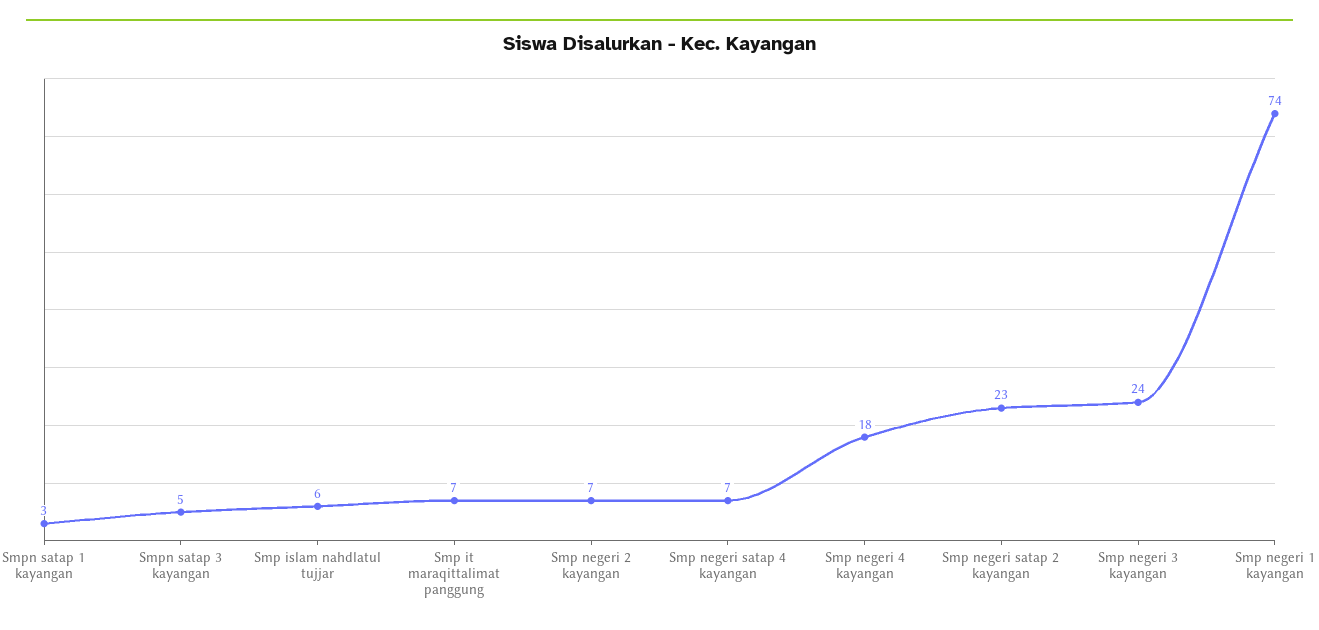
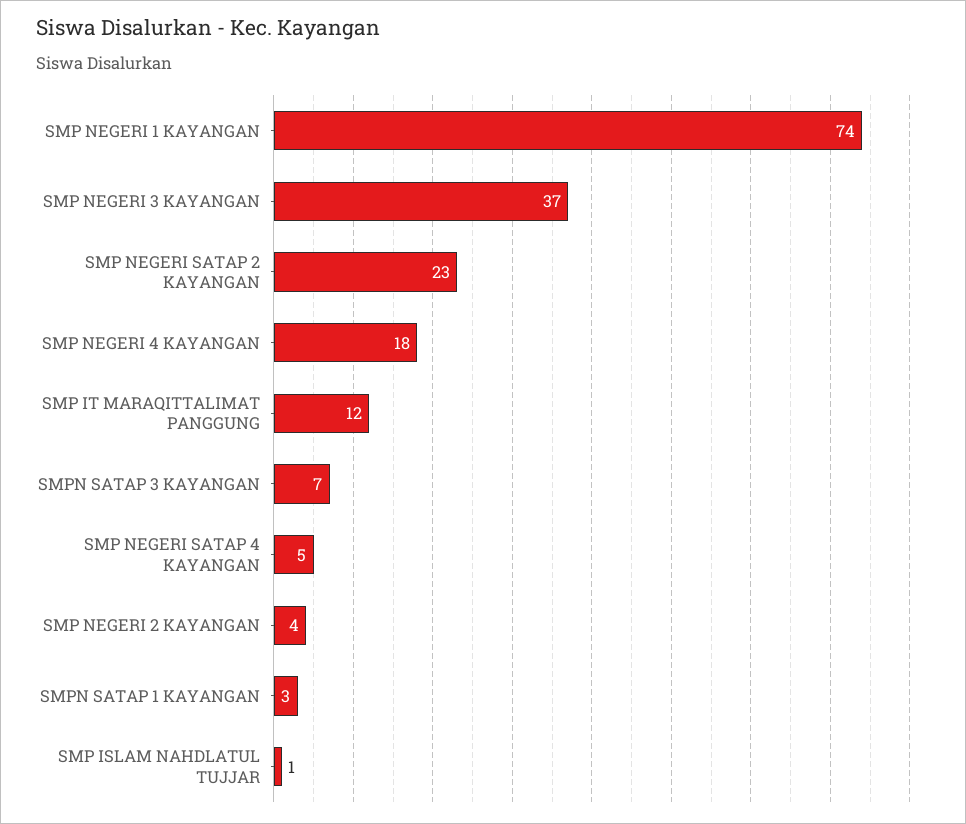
Smpn satap 3 kayangan: 5 -> 7
Smp islam nahdlatul tujjar: 6 -> 1
Smp it maraqittalimat panggung: 7 -> 12
Smp negeri 2 kayangan: 7 -> 4
Smp negeri satap 4 kayangan: 7 -> 5
Smp negeri 3 kayangan: 24 -> 37

